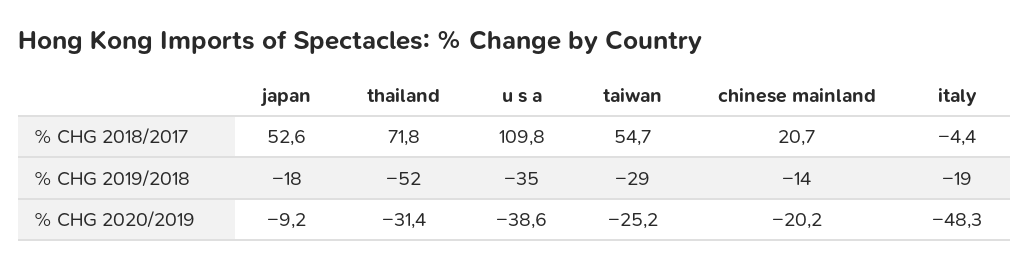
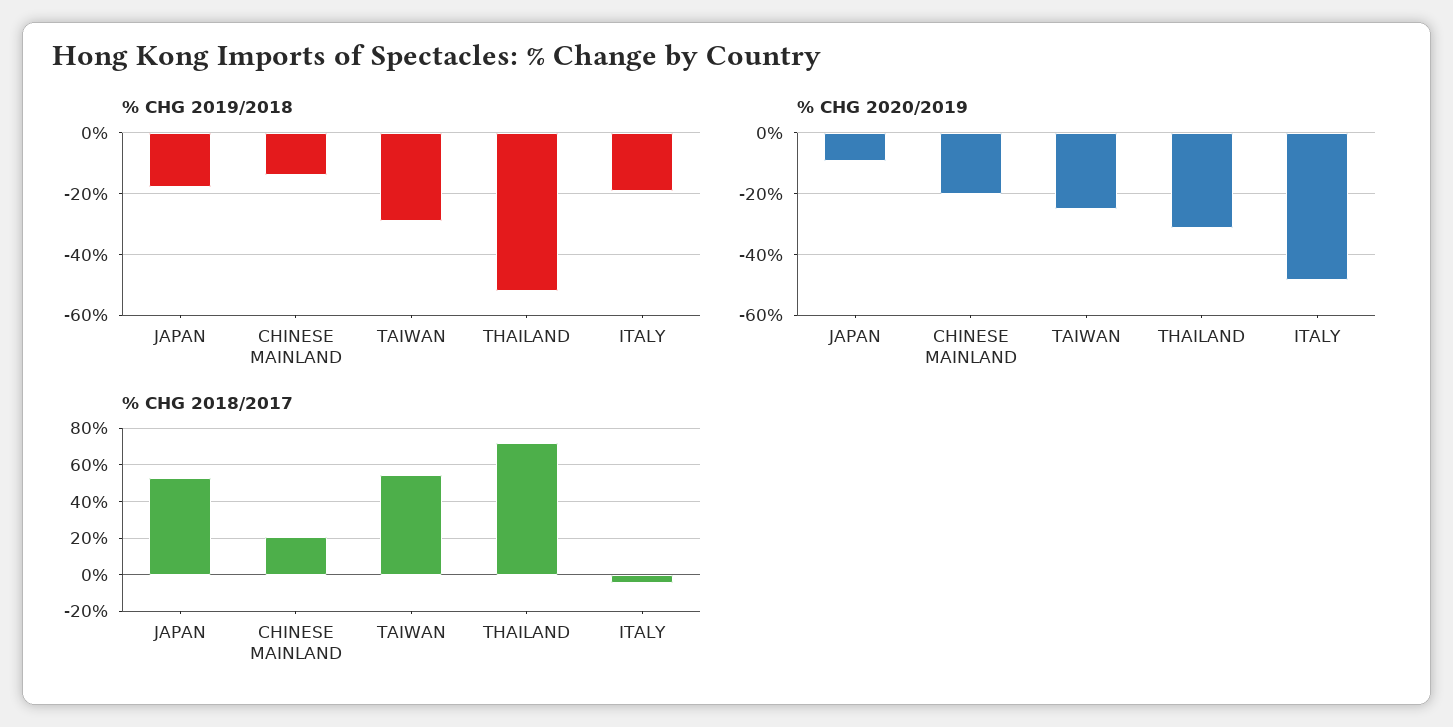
% CHG 2018/2017, u s a: 109.8 -> none
% CHG 2019/2018, u s a: -35 -> none
% CHG 2020/2019, u s a: -38.6 -> none

